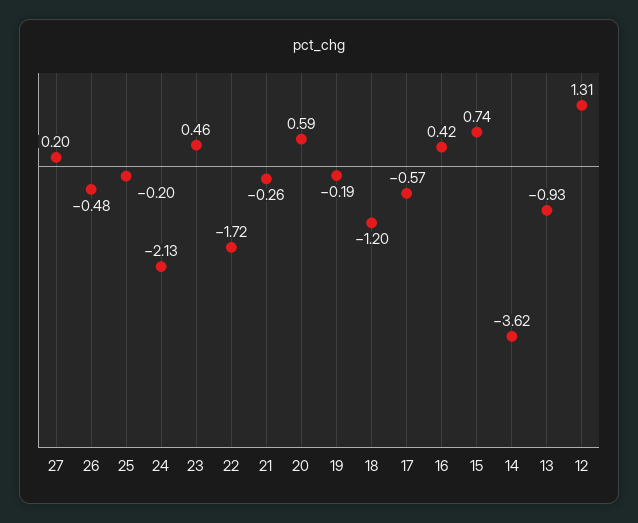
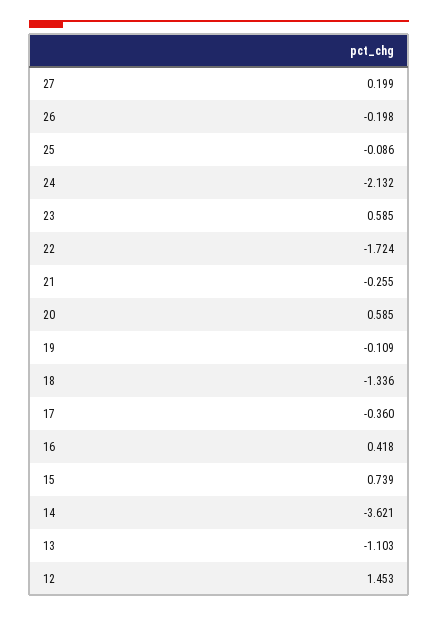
26: -0.48 -> -0.198
25: -0.2 -> -0.086
23: 0.46 -> 0.585
19: -0.19 -> -0.109
18: -1.2 -> -1.336
17: -0.57 -> -0.36
13: -0.93 -> -1.103
12: 1.31 -> 1.453

